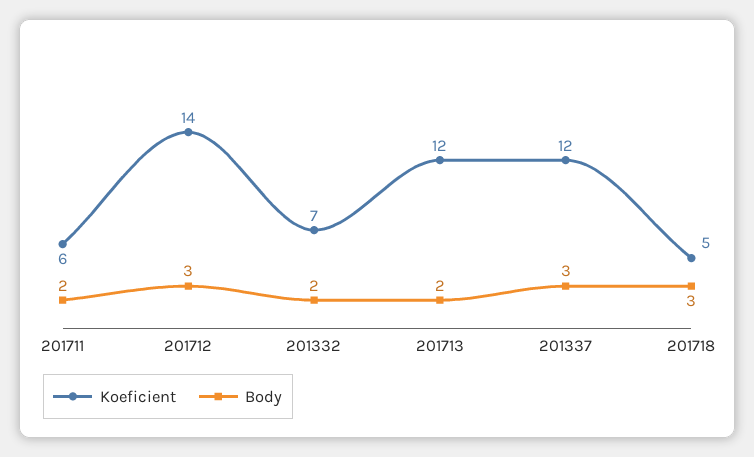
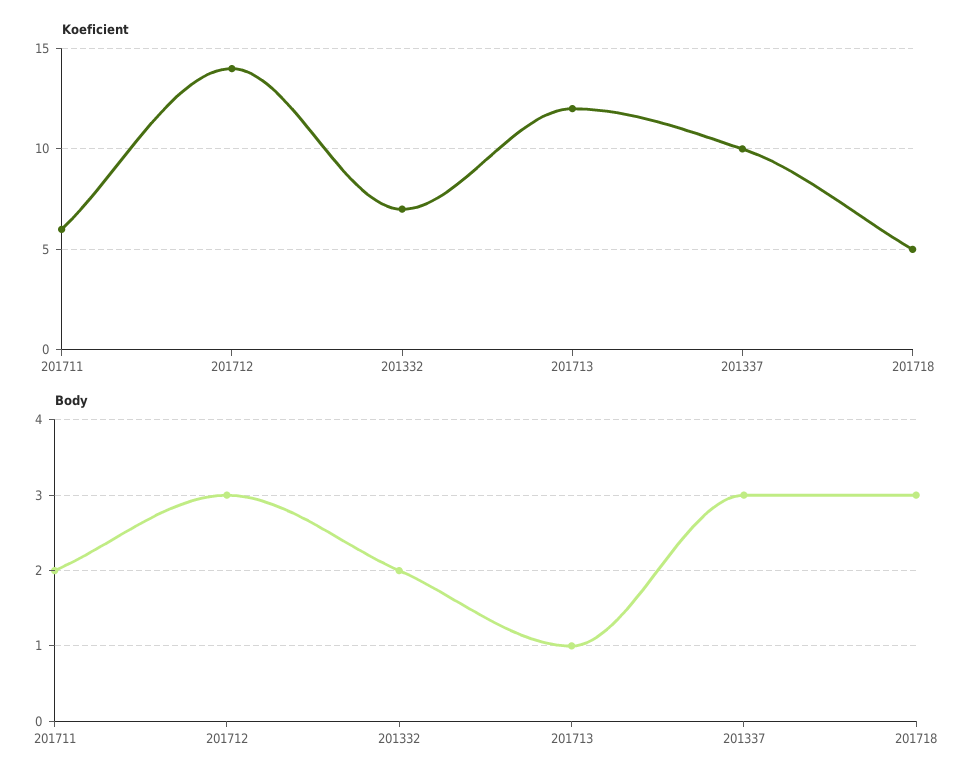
Body, 201713: 2 -> 1
Koeficient, 201337: 12 -> 10

